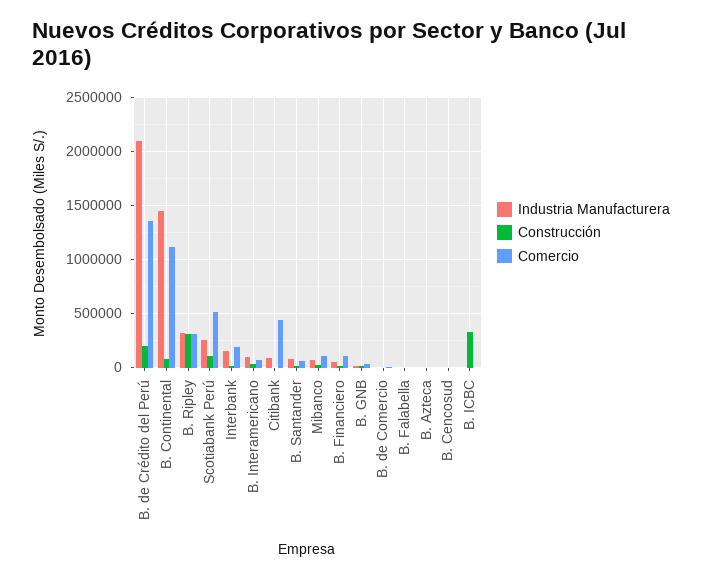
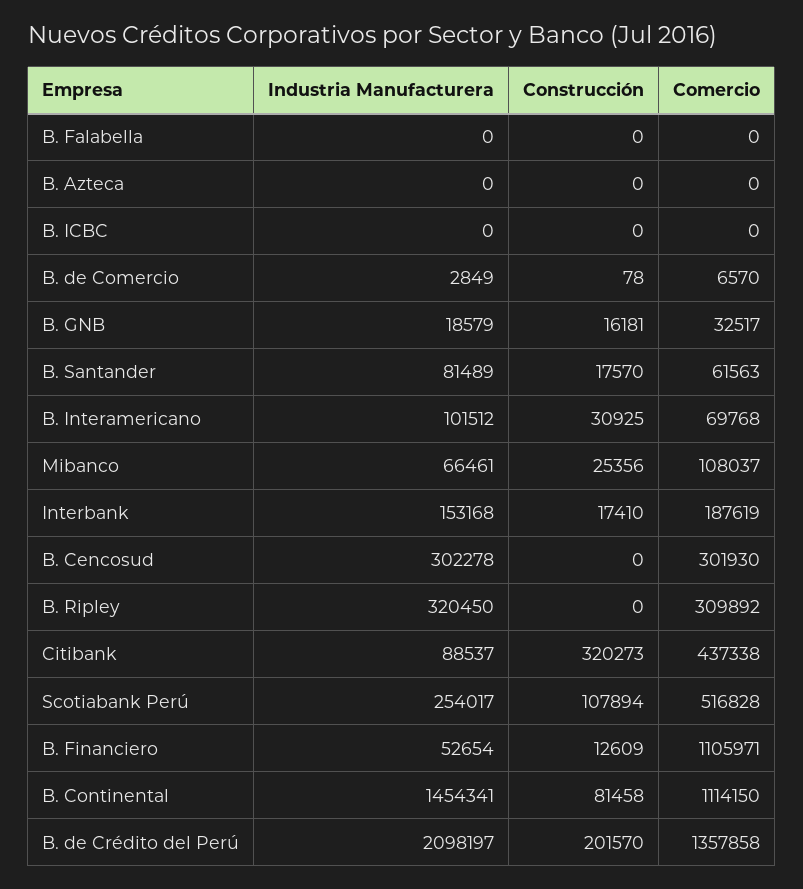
Construcción, B. Ripley: 300000 -> 0
Construcción, Citibank: 0 -> 320273
Comercio, B. Financiero: 100000 -> 1105971
Industria Manufacturera, B. Cencosud: 0 -> 302278
Comercio, B. Cencosud: 0 -> 301930
Construcción, B. ICBC: 300000 -> 0

